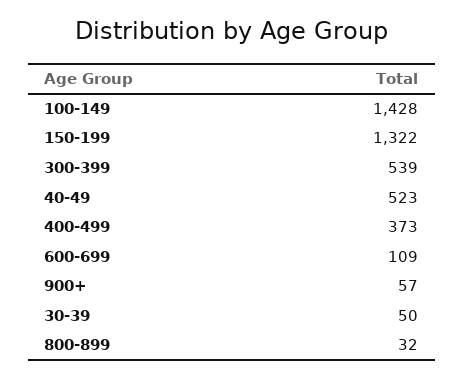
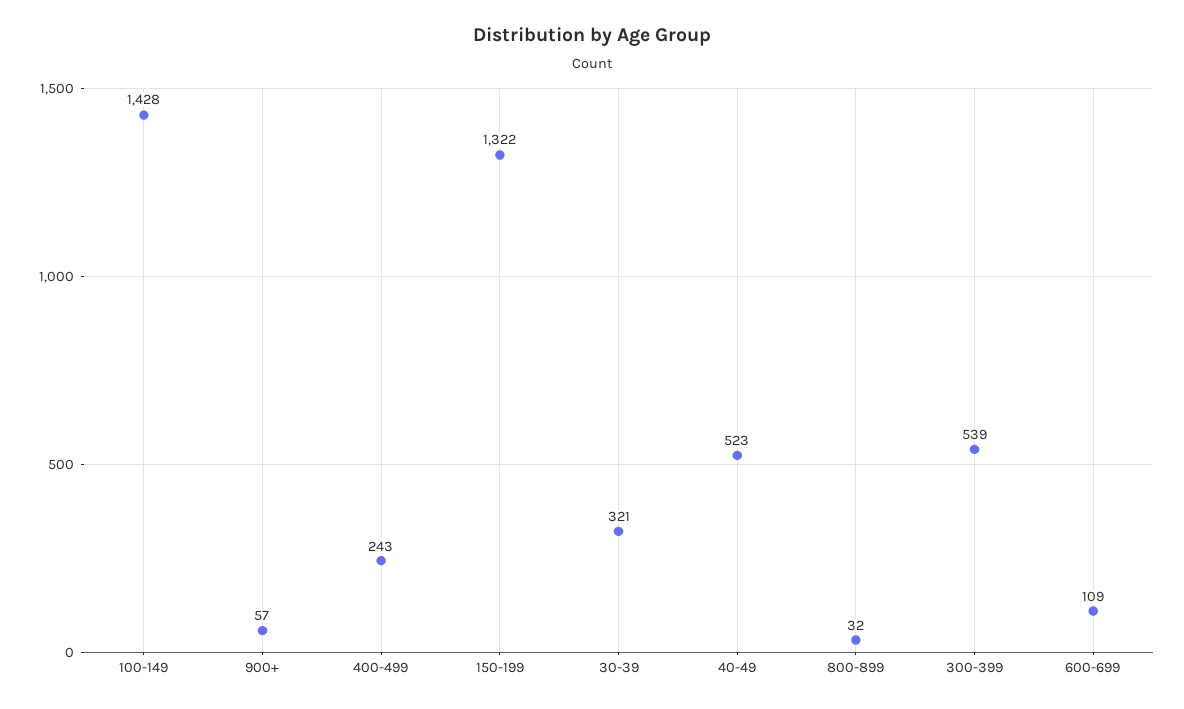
400-499: 373 -> 243
30-39: 50 -> 321

